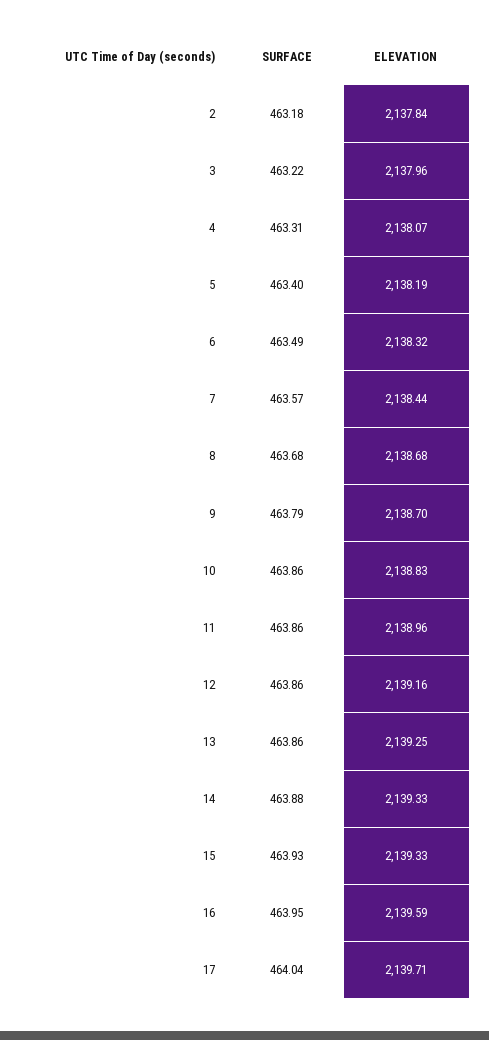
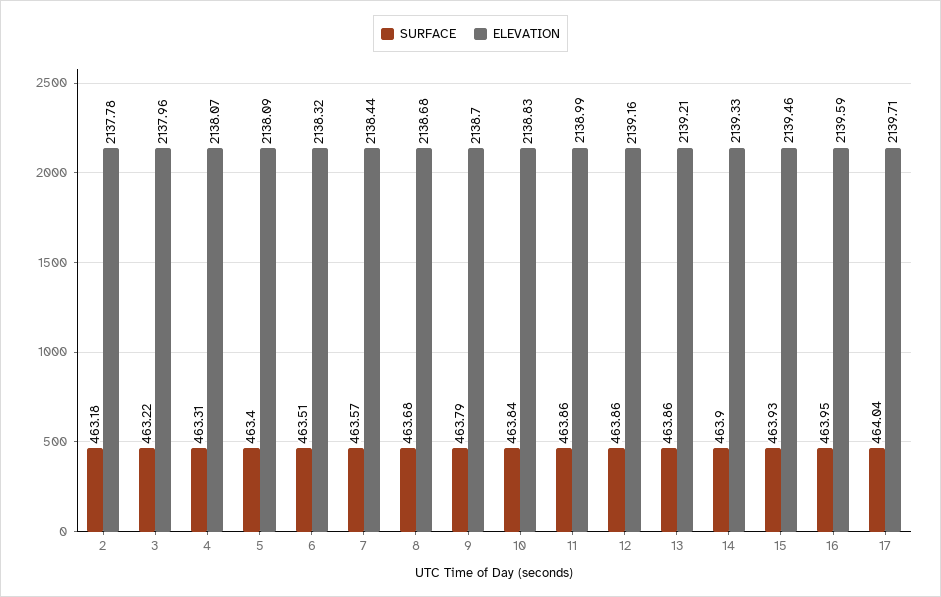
ELEVATION, 2: 2137.84 -> 2137.78
ELEVATION, 5: 2138.19 -> 2138.09
SURFACE, 6: 463.49 -> 463.51
SURFACE, 10: 463.86 -> 463.84
ELEVATION, 11: 2138.96 -> 2138.99
ELEVATION, 13: 2139.25 -> 2139.21
SURFACE, 14: 463.88 -> 463.9
ELEVATION, 15: 2139.33 -> 2139.46

